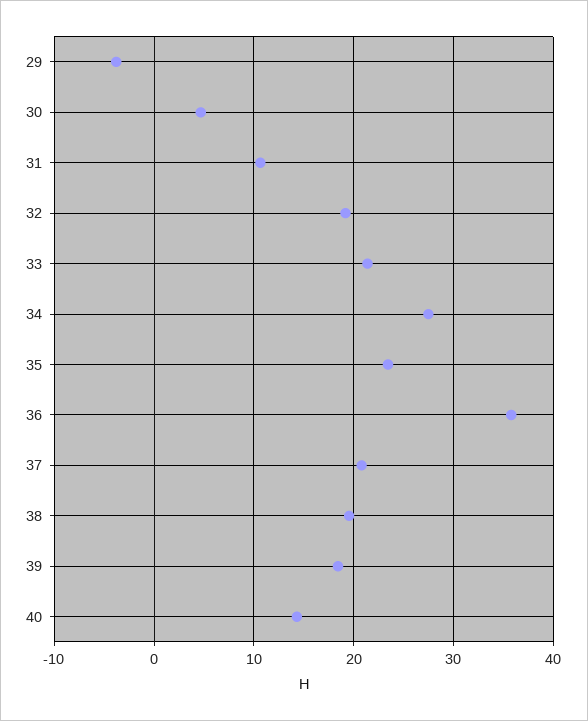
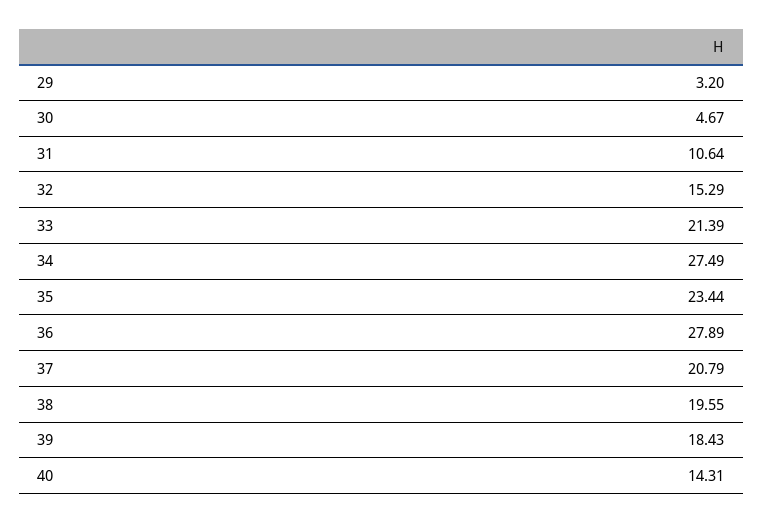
29: -4 -> 3.2
32: 19 -> 15.29
36: 36 -> 27.89

